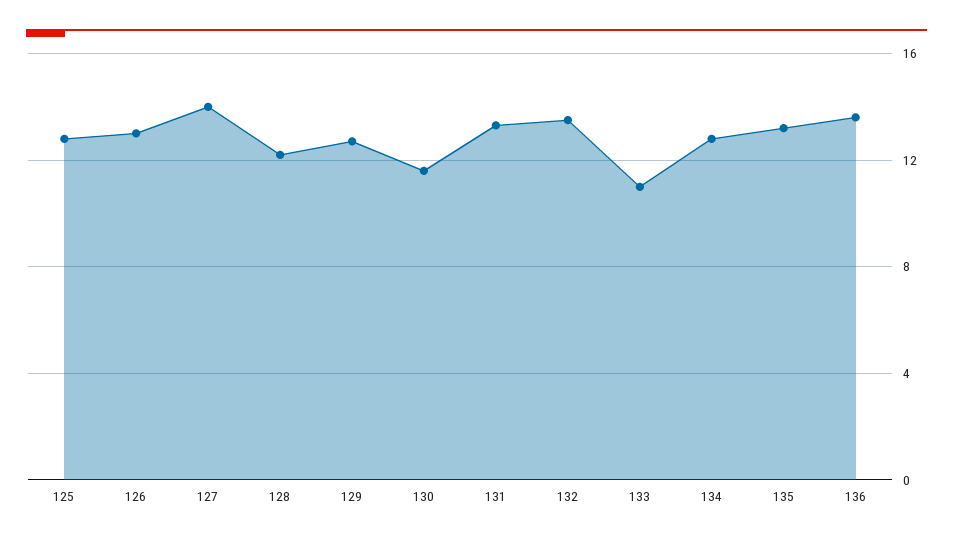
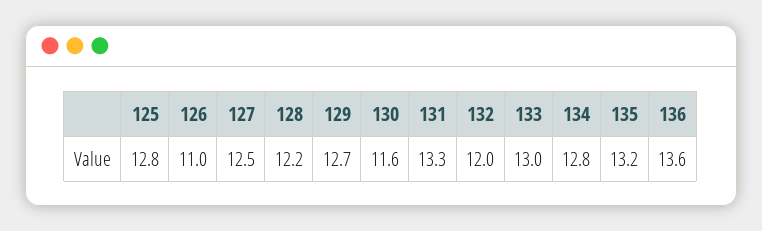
126: 13 -> 11
127: 14 -> 12.5
132: 13.5 -> 12
133: 11 -> 13

